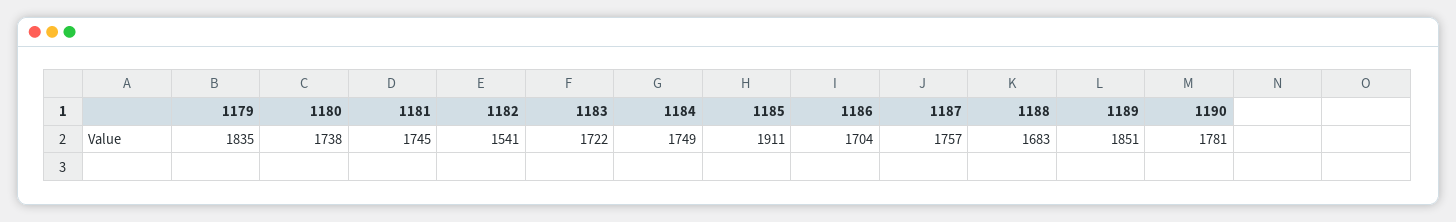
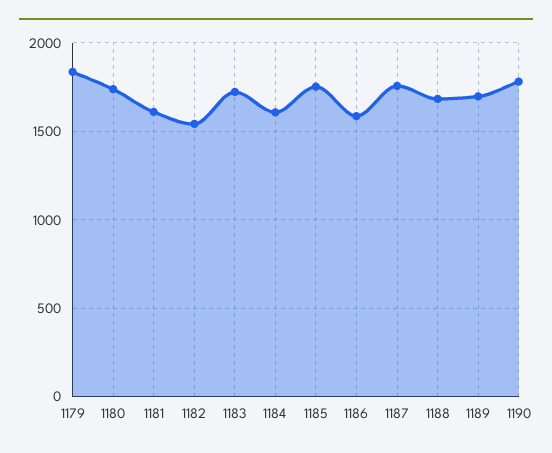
1181: 1745 -> 1600
1184: 1749 -> 1600
1185: 1911 -> 1750
1186: 1704 -> 1600
1189: 1851 -> 1700

